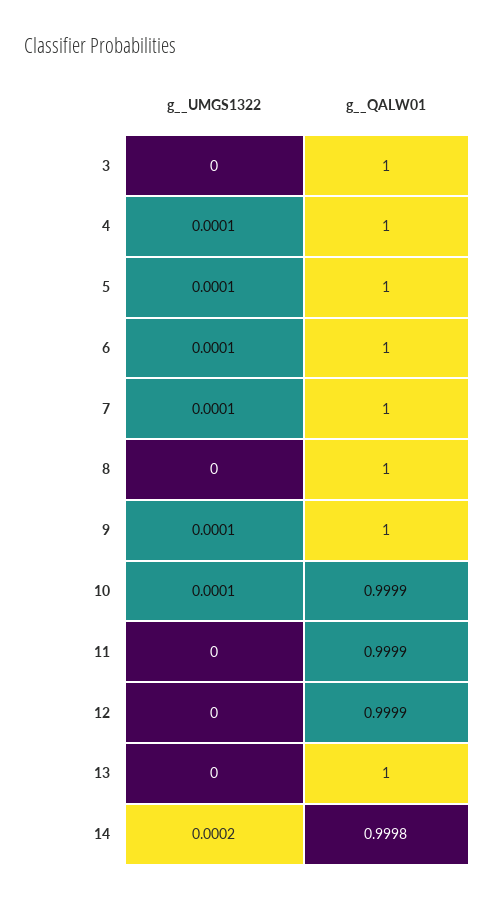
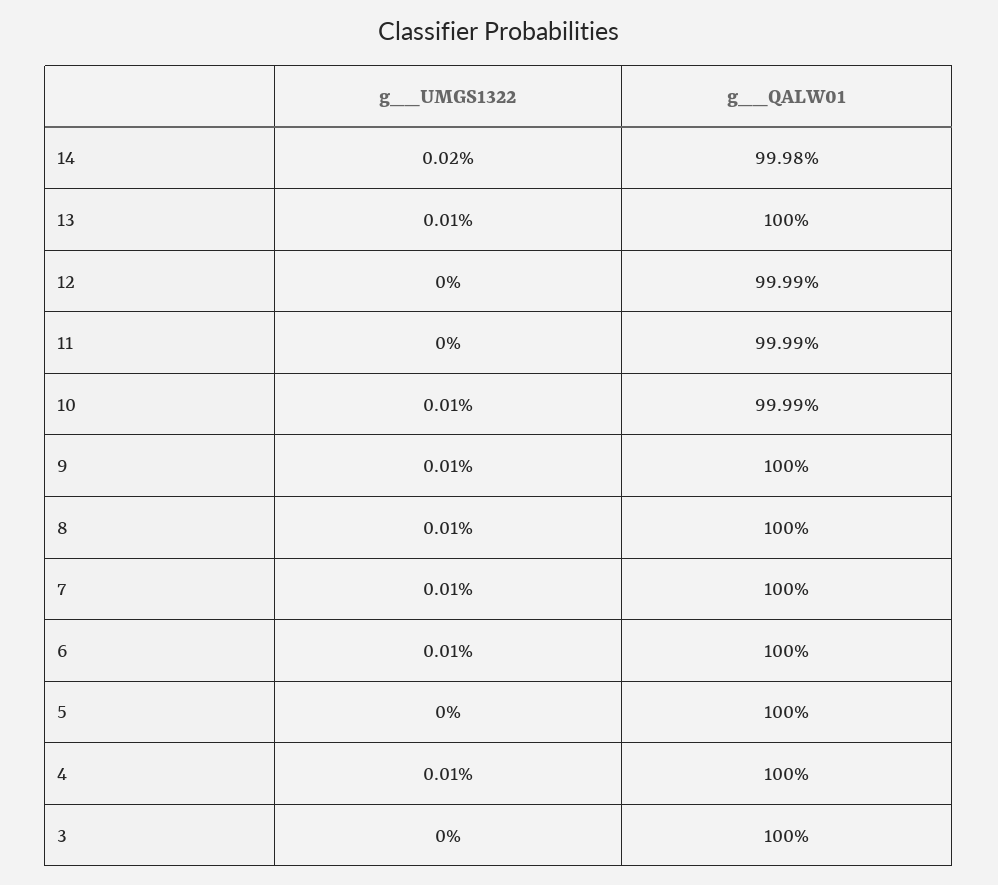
g__UMGS1322, 5: 0.0001 -> 0
g__UMGS1322, 8: 0 -> 0.0001
g__UMGS1322, 13: 0 -> 0.0001

